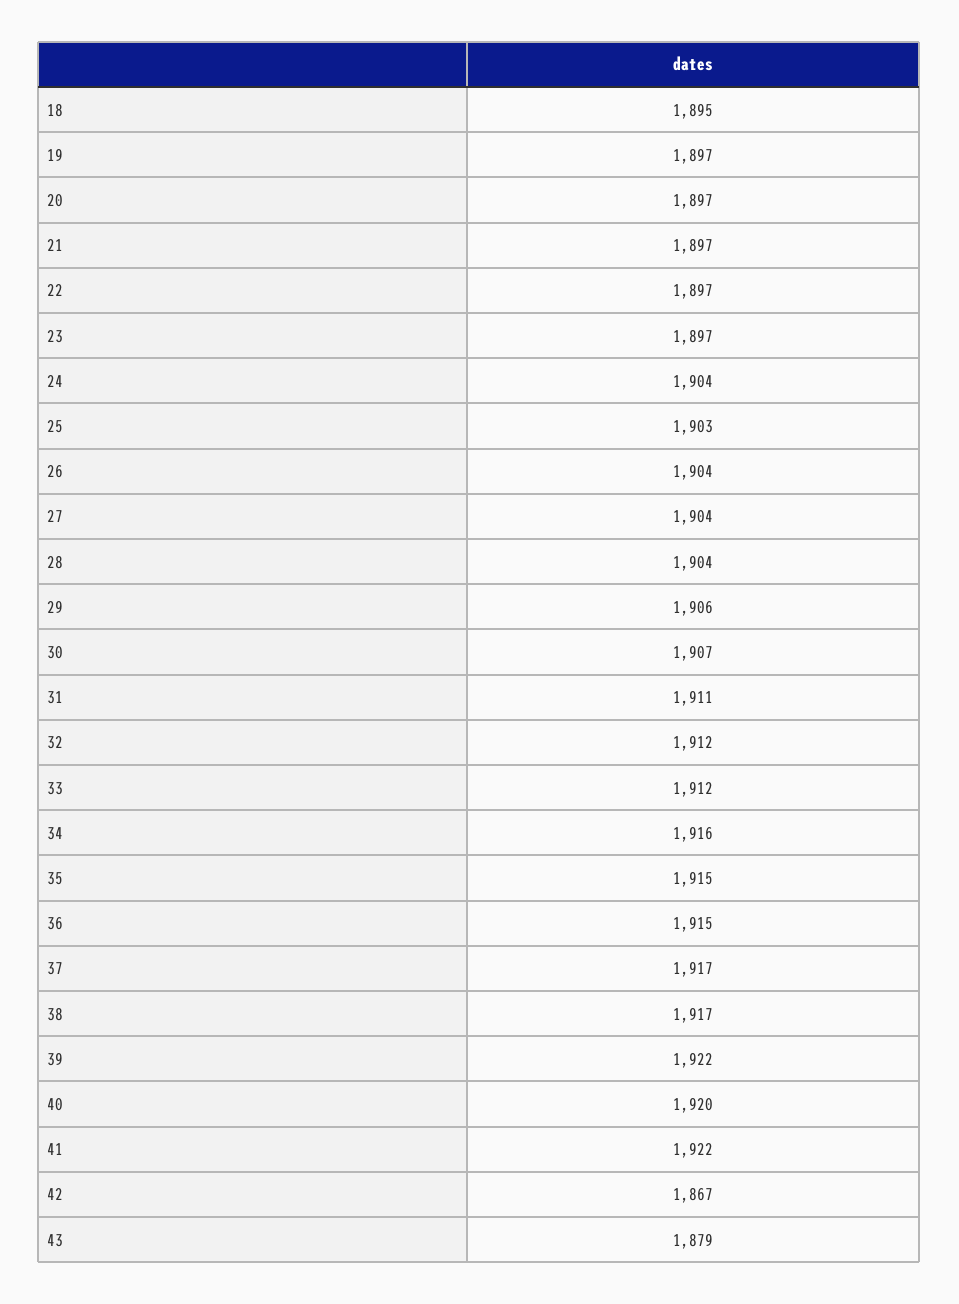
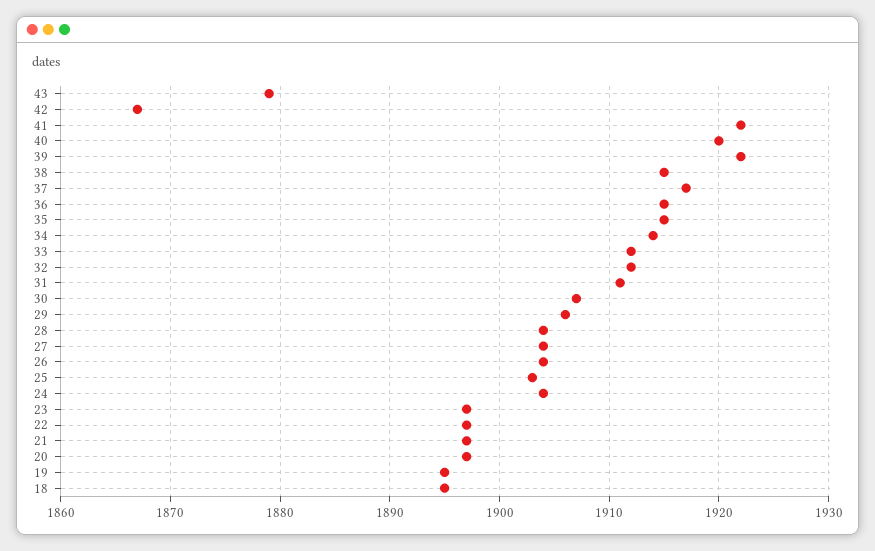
19: 1897 -> 1895
34: 1916 -> 1914
38: 1917 -> 1915

